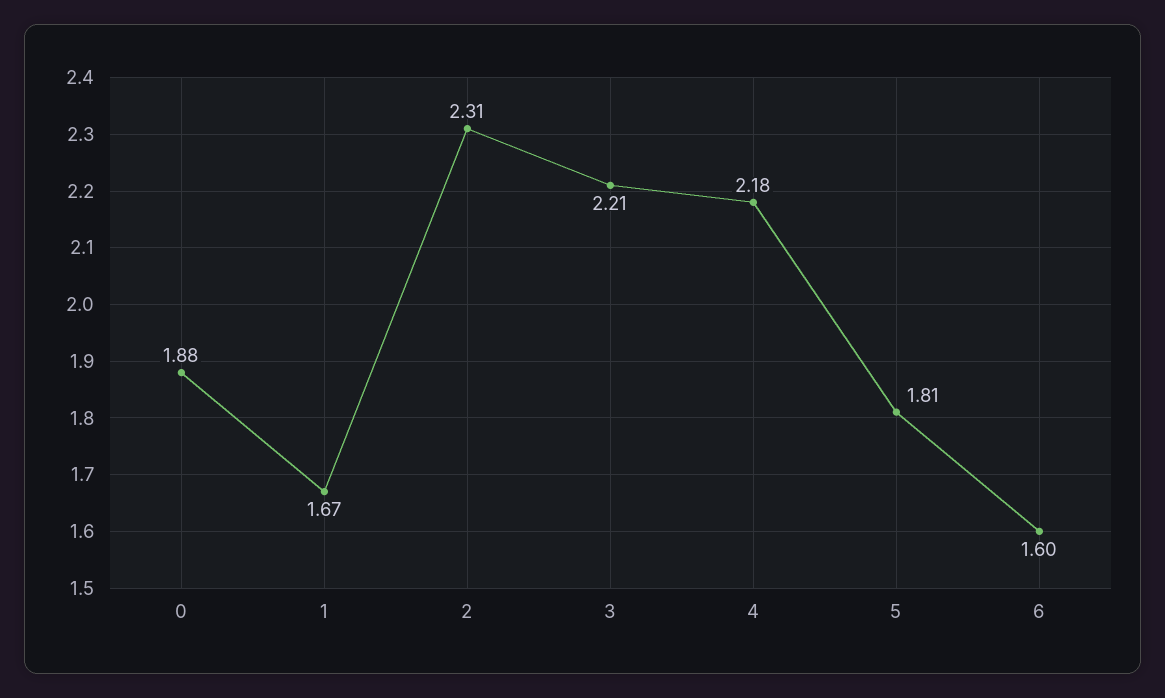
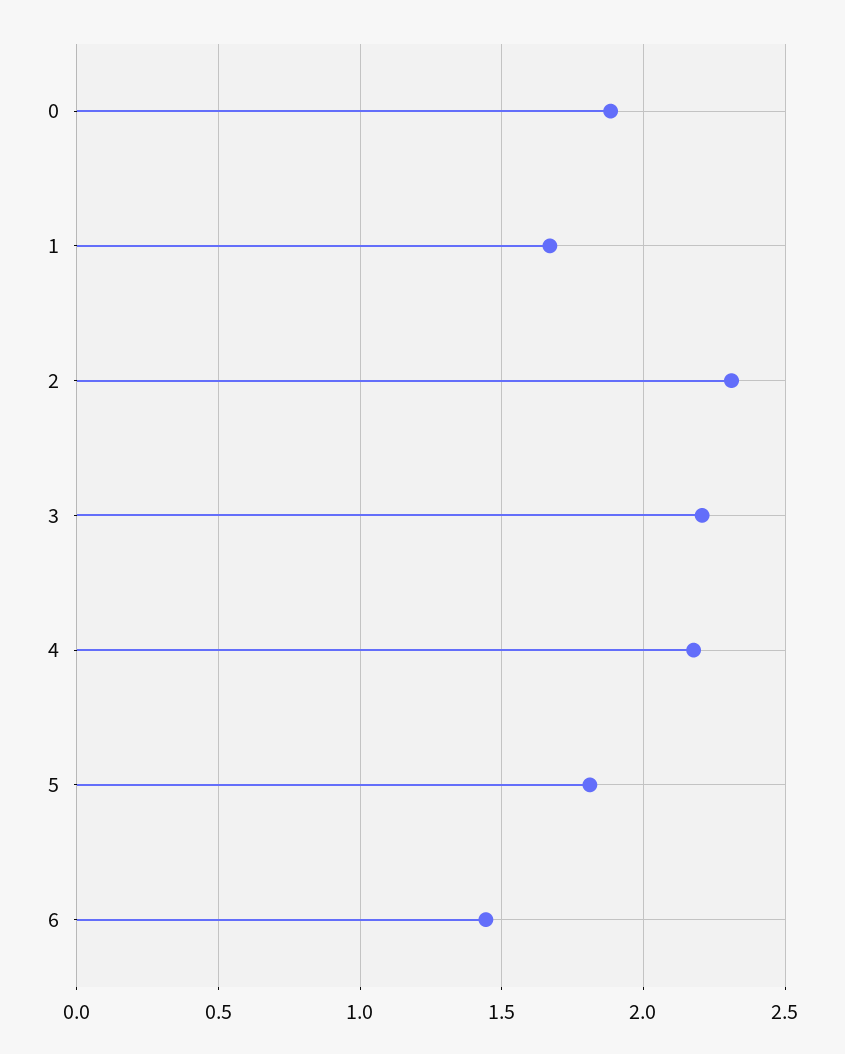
6: 1.6 -> 1.45

